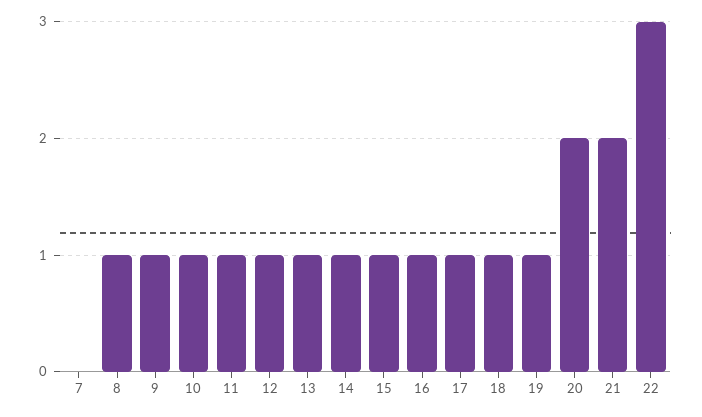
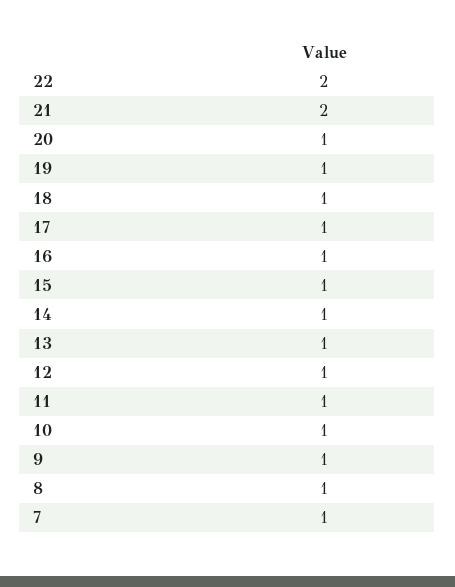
7: 0 -> 1
20: 2 -> 1
22: 3 -> 2

